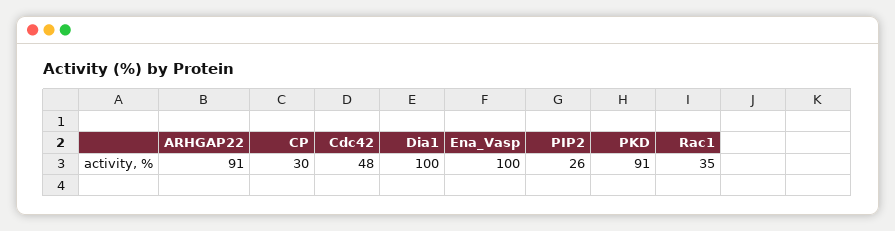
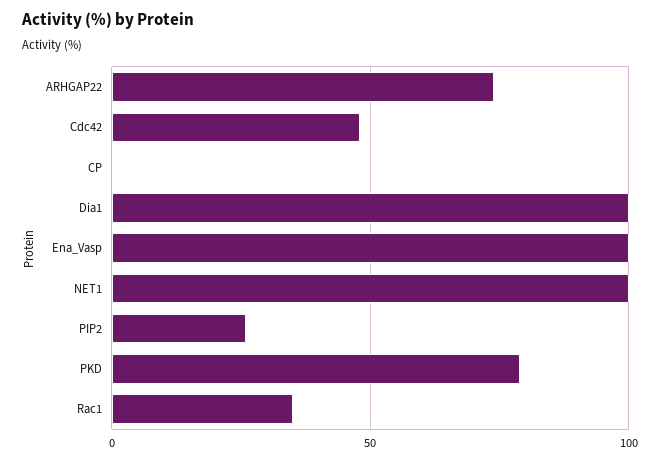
ARHGAP22: 91 -> 75
CP: 30 -> 0
PKD: 91 -> 80
NET1: none -> 100

